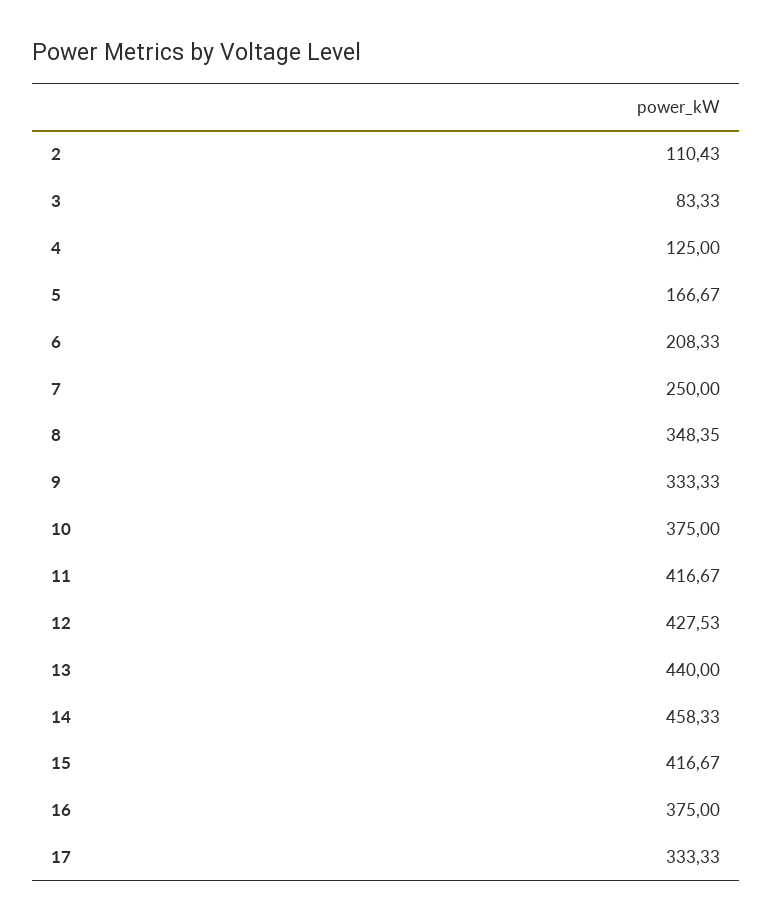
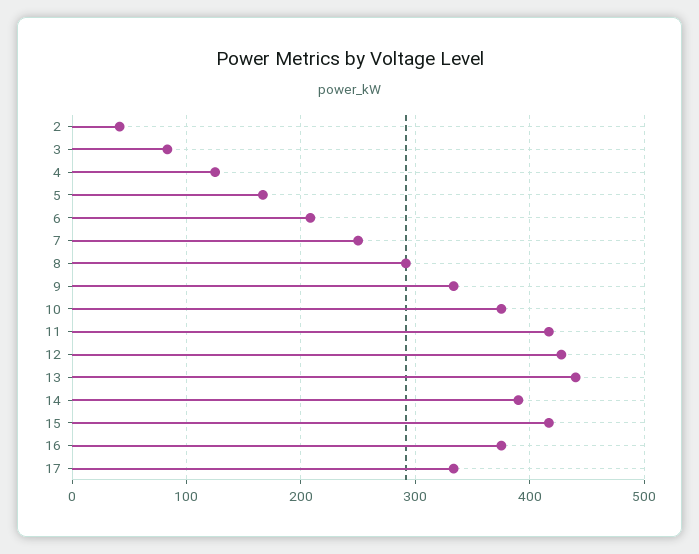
2: 110.43 -> 40
8: 348.35 -> 290
14: 458.33 -> 390

